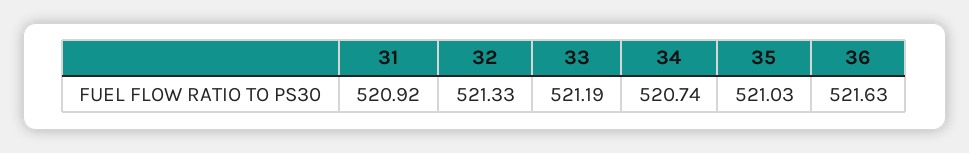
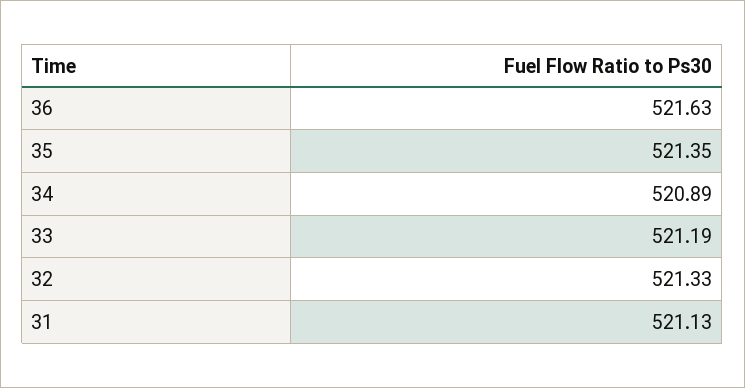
31: 520.92 -> 521.13
34: 520.74 -> 520.89
35: 521.03 -> 521.35

